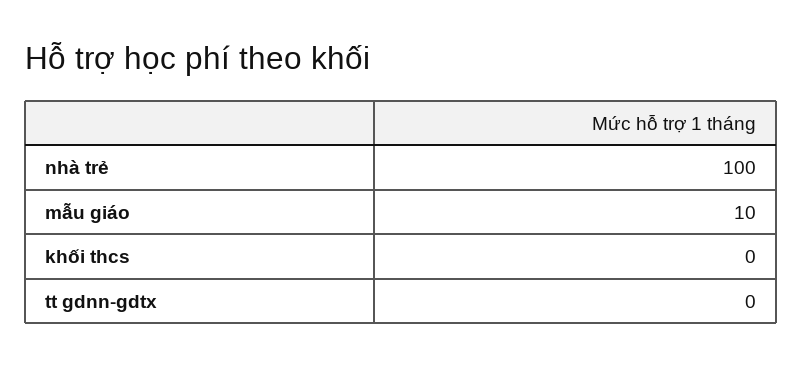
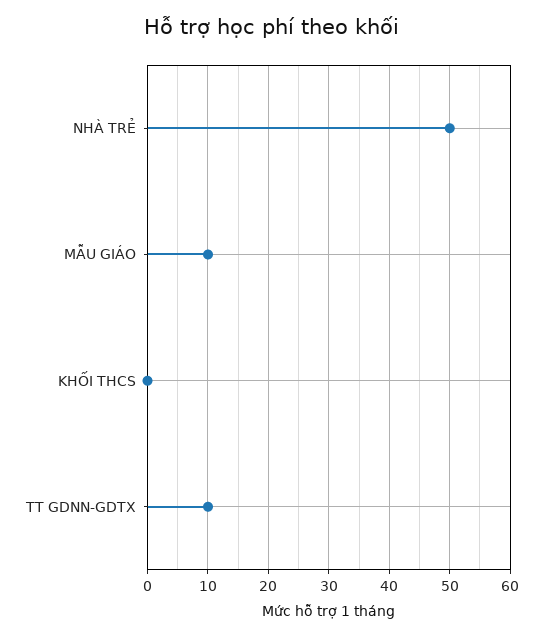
nhà trẻ: 100 -> 50
tt gdnn-gdtx: 0 -> 10

